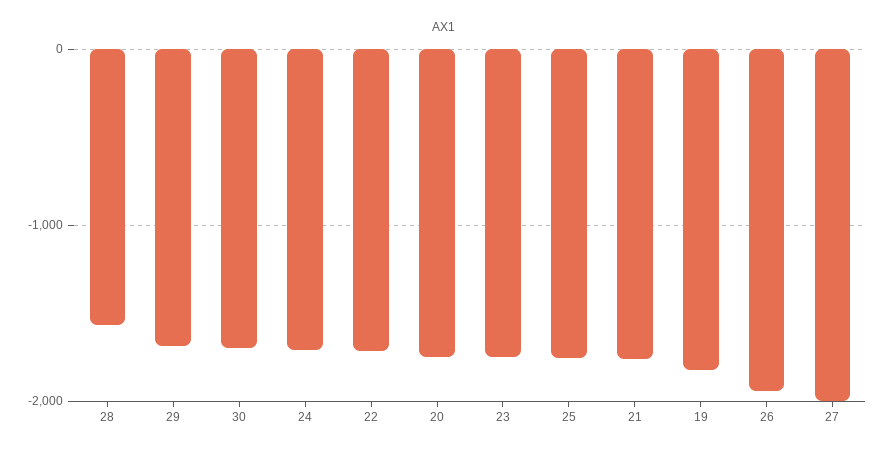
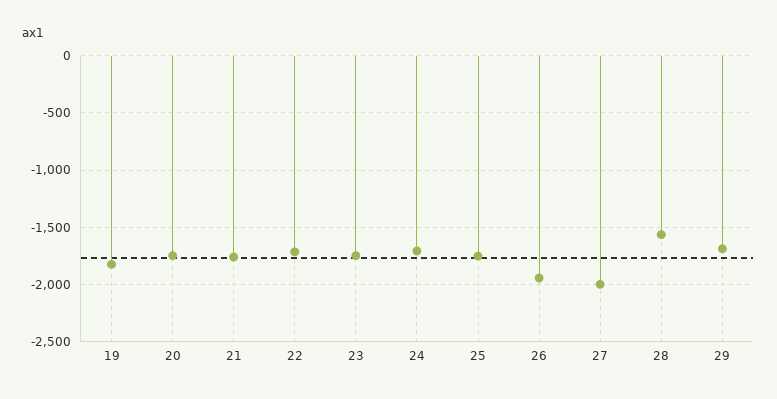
30: -1700 -> none

